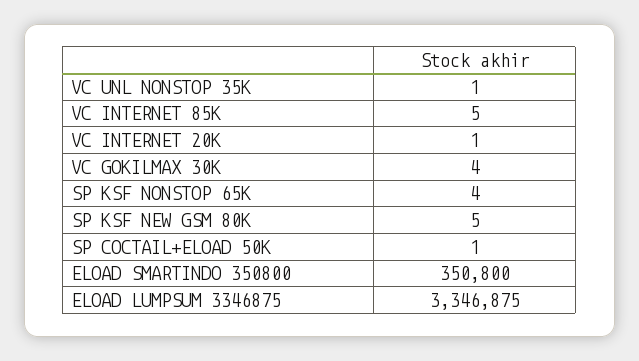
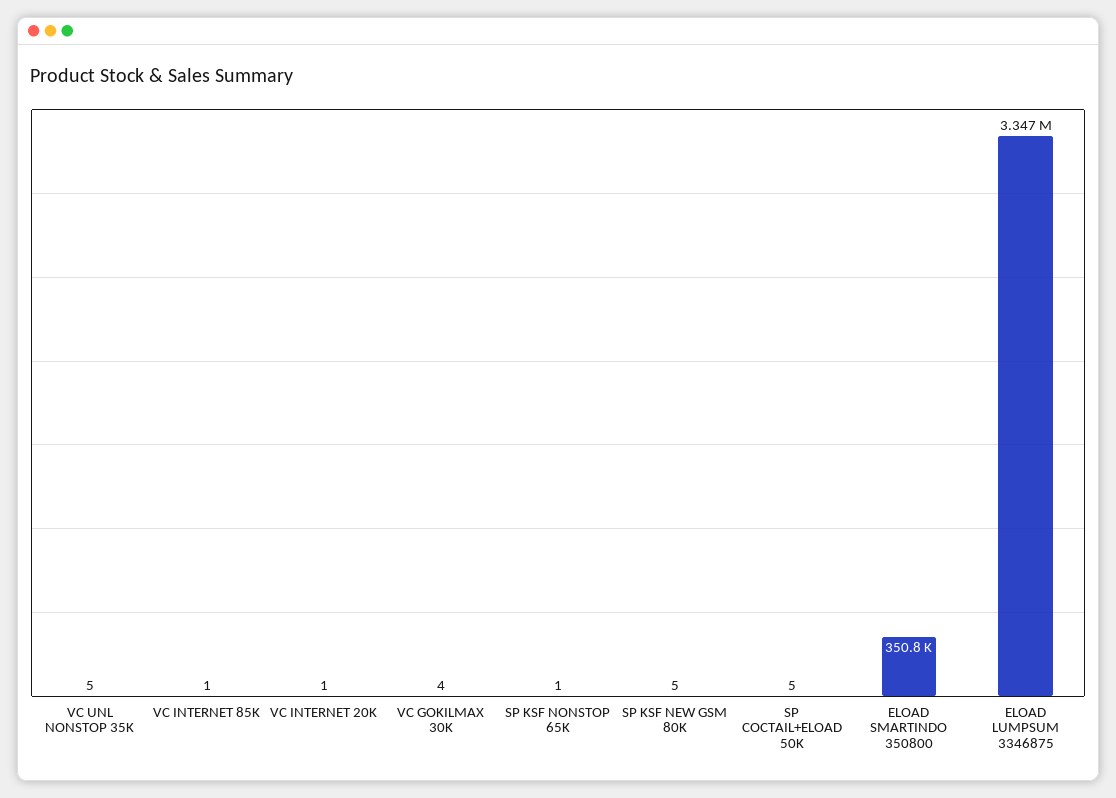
VC UNL NONSTOP 35K: 1 -> 5
VC INTERNET 85K: 5 -> 1
SP KSF NONSTOP 65K: 4 -> 1
SP COCTAIL+ELOAD 50K: 1 -> 5

